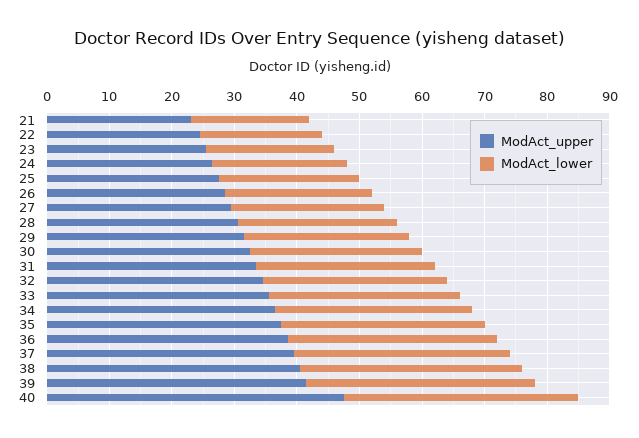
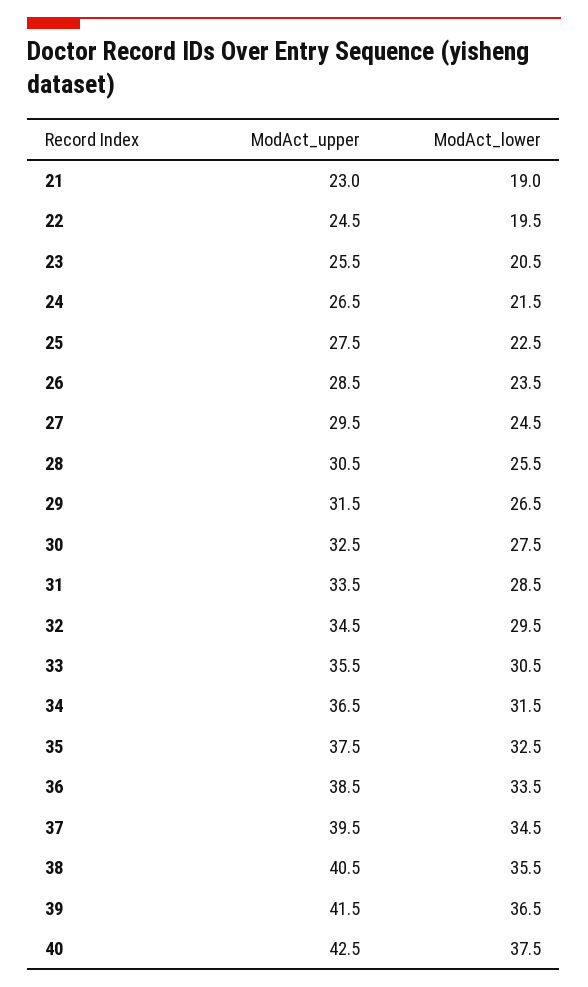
ModAct_upper, 40: 48 -> 42.5

